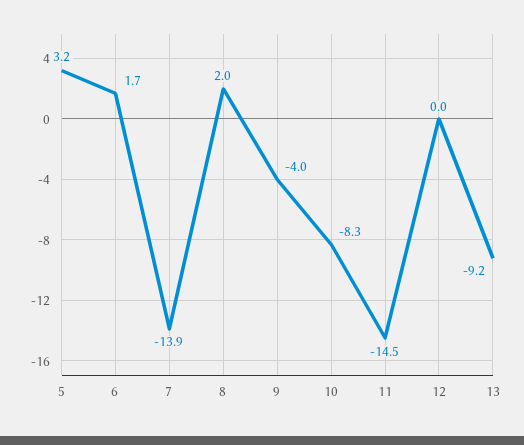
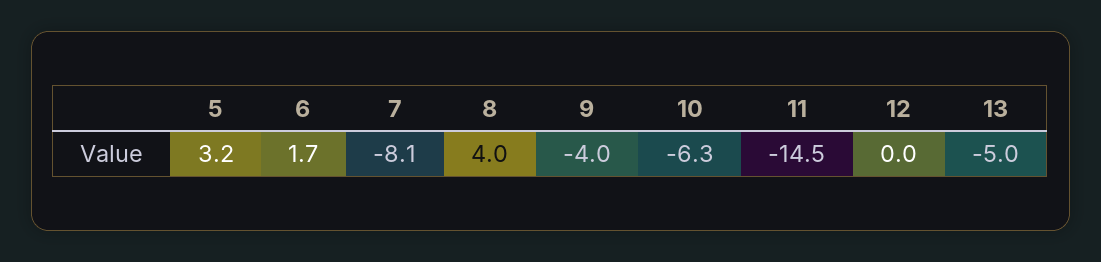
7: -13.9 -> -8.1
8: 2 -> 4
10: -8.3 -> -6.3
13: -9.2 -> -5

